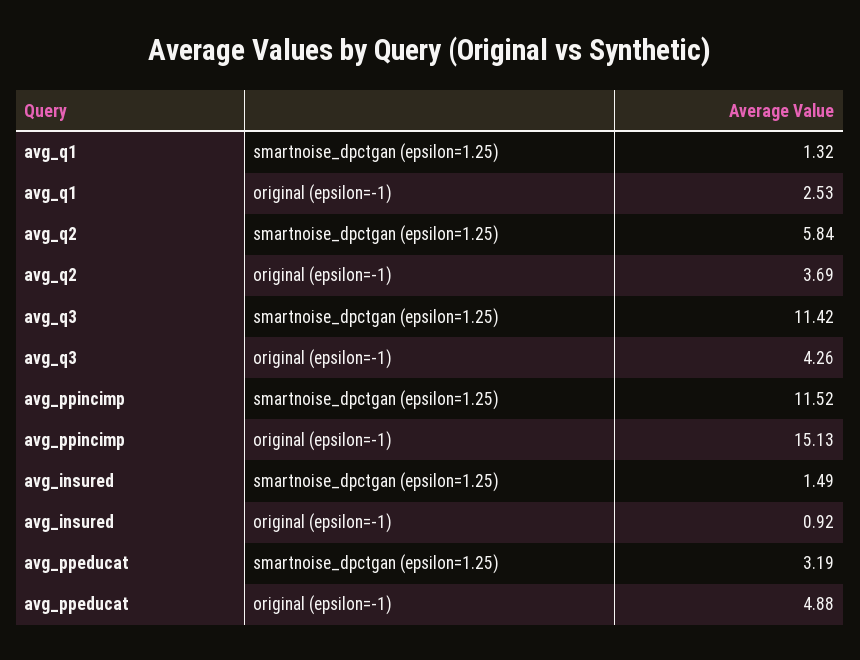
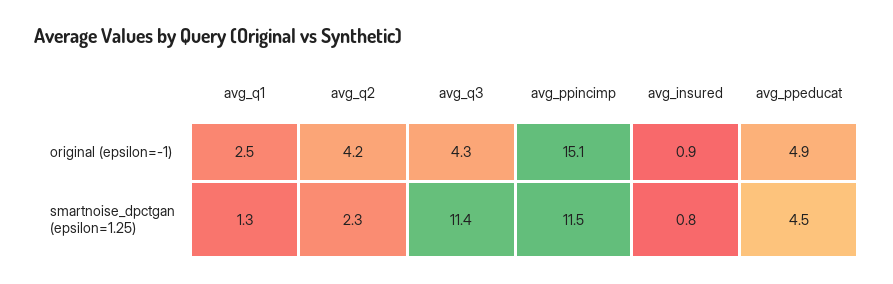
avg_q2, smartnoise_dpctgan (epsilon=1.25): 5.84 -> 2.3
avg_q2, original (epsilon=-1): 3.69 -> 4.2
avg_insured, smartnoise_dpctgan (epsilon=1.25): 1.49 -> 0.8
avg_ppeducat, smartnoise_dpctgan (epsilon=1.25): 3.19 -> 4.5

